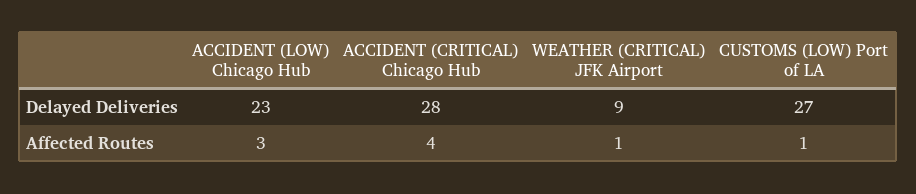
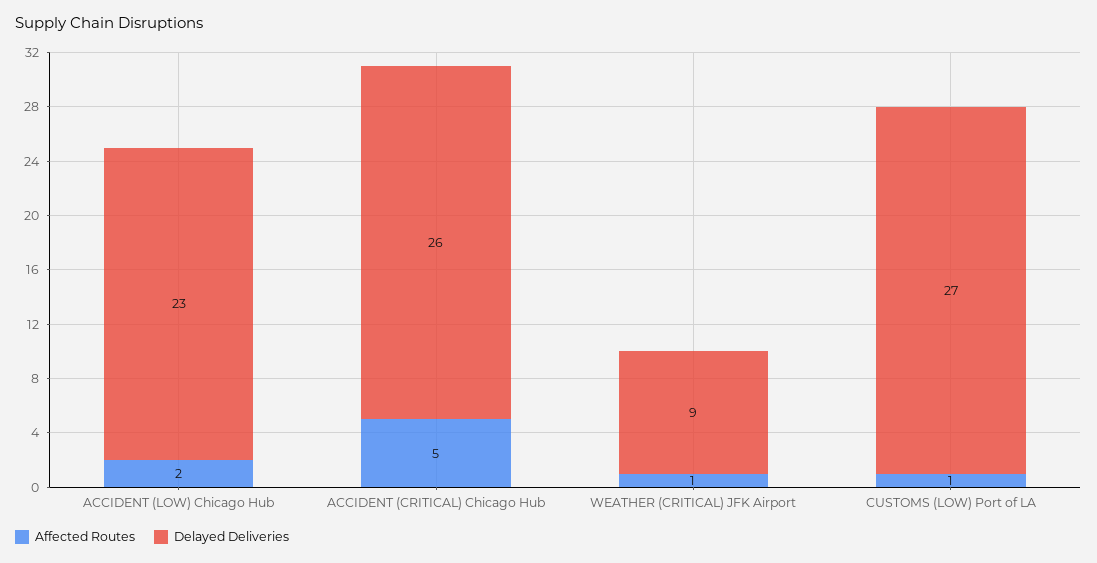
Delayed Deliveries, ACCIDENT (CRITICAL) Chicago Hub: 28 -> 26
Affected Routes, ACCIDENT (LOW) Chicago Hub: 3 -> 2
Affected Routes, ACCIDENT (CRITICAL) Chicago Hub: 4 -> 5

